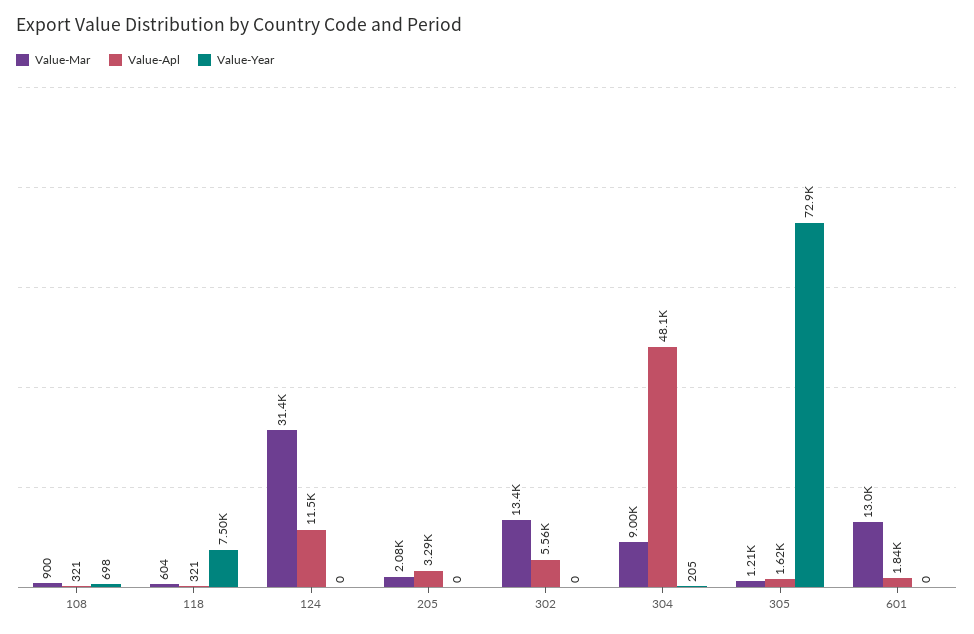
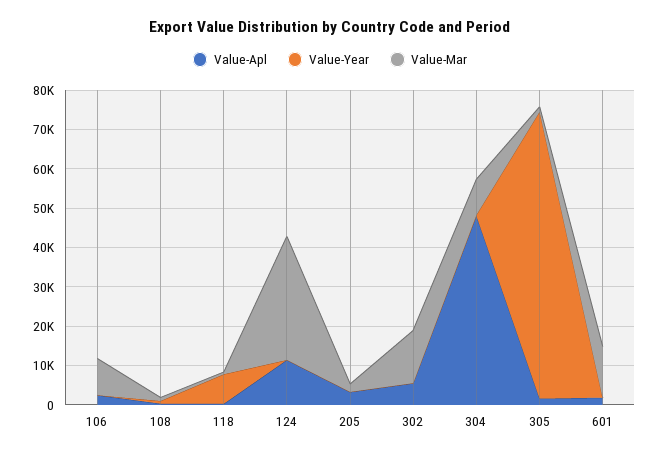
Value-Apl, 106: none -> 2500
Value-Year, 106: none -> 0
Value-Mar, 106: none -> 10000

